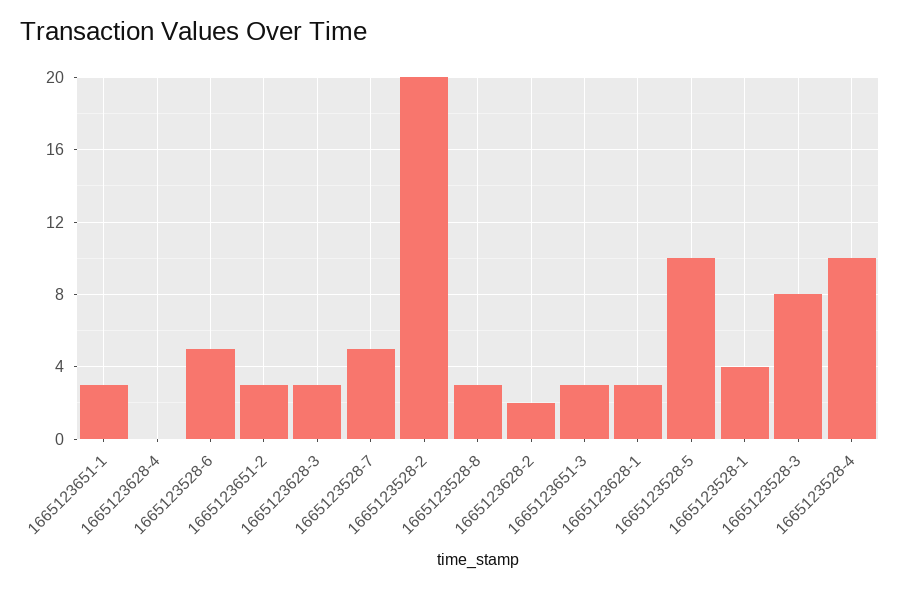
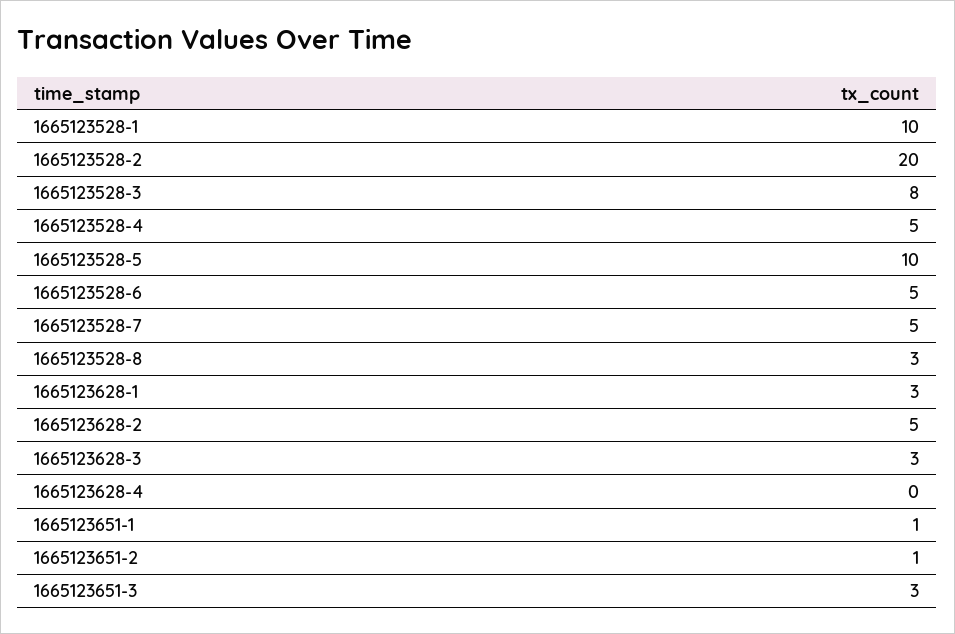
1665123651-1: 3 -> 1
1665123651-2: 3 -> 1
1665123628-2: 2 -> 5
1665123528-1: 4 -> 10
1665123528-4: 10 -> 5

